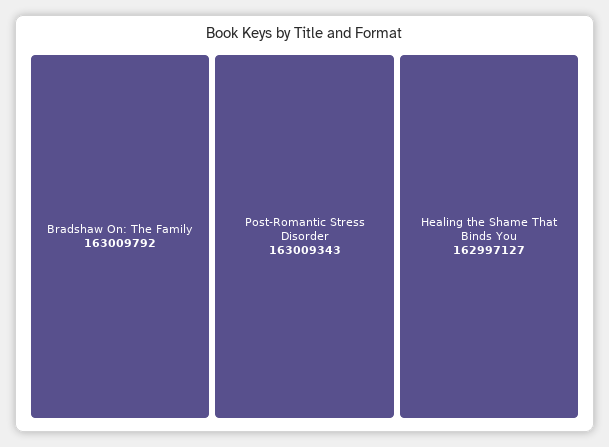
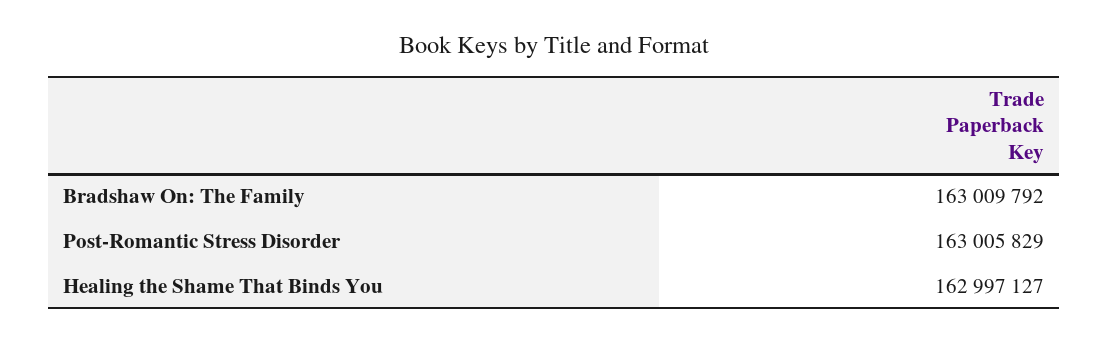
Post-Romantic Stress Disorder: 163009343 -> 163005829

